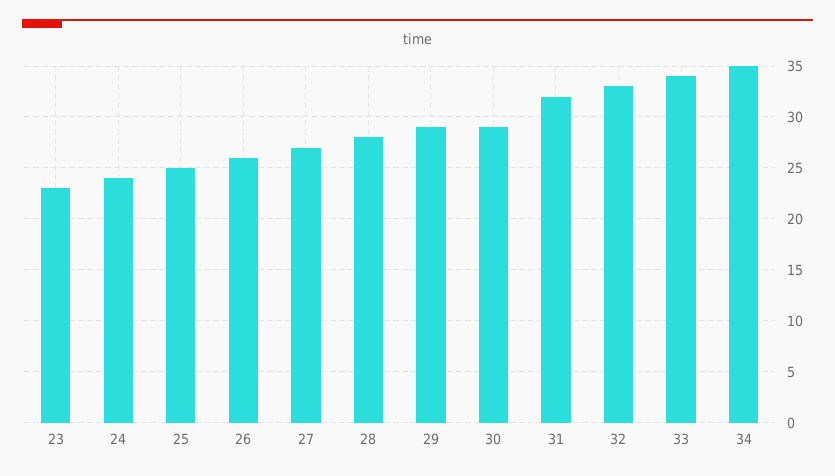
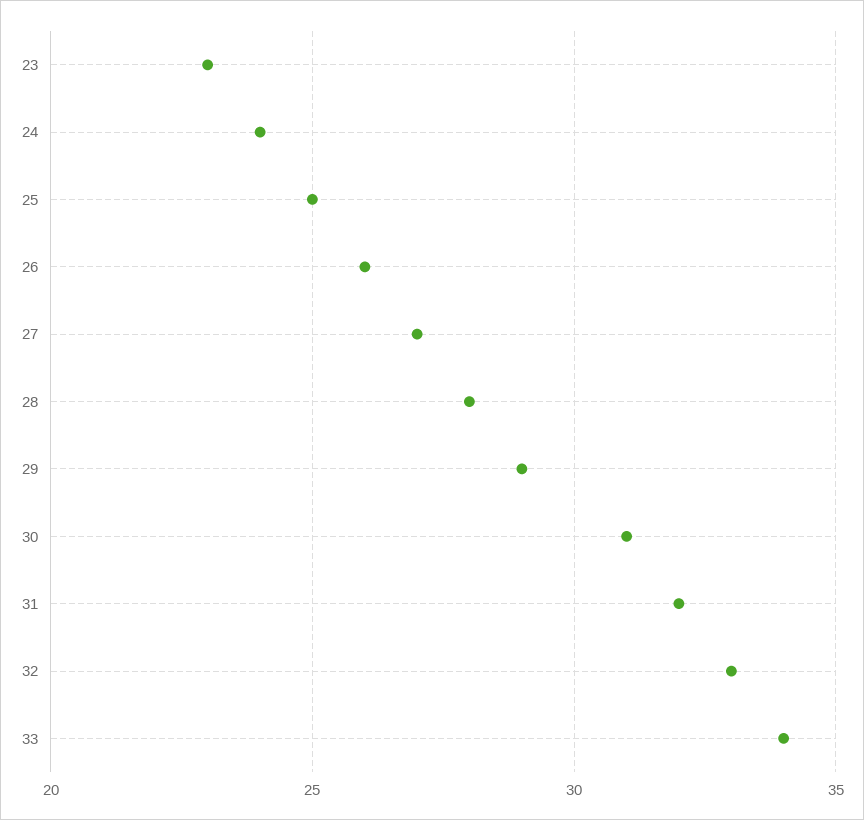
30: 29 -> 31
34: 35 -> none

